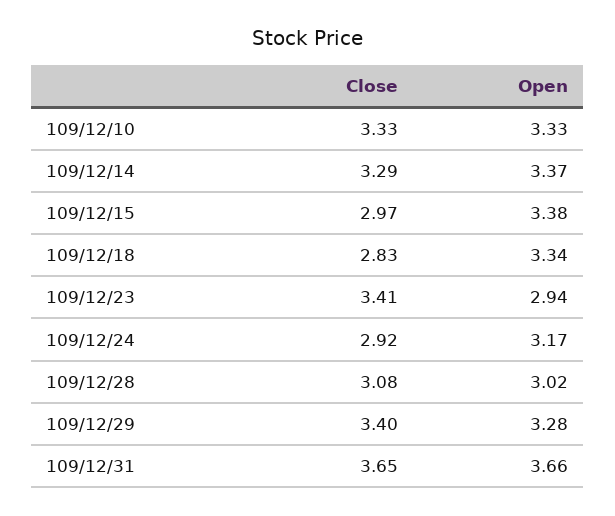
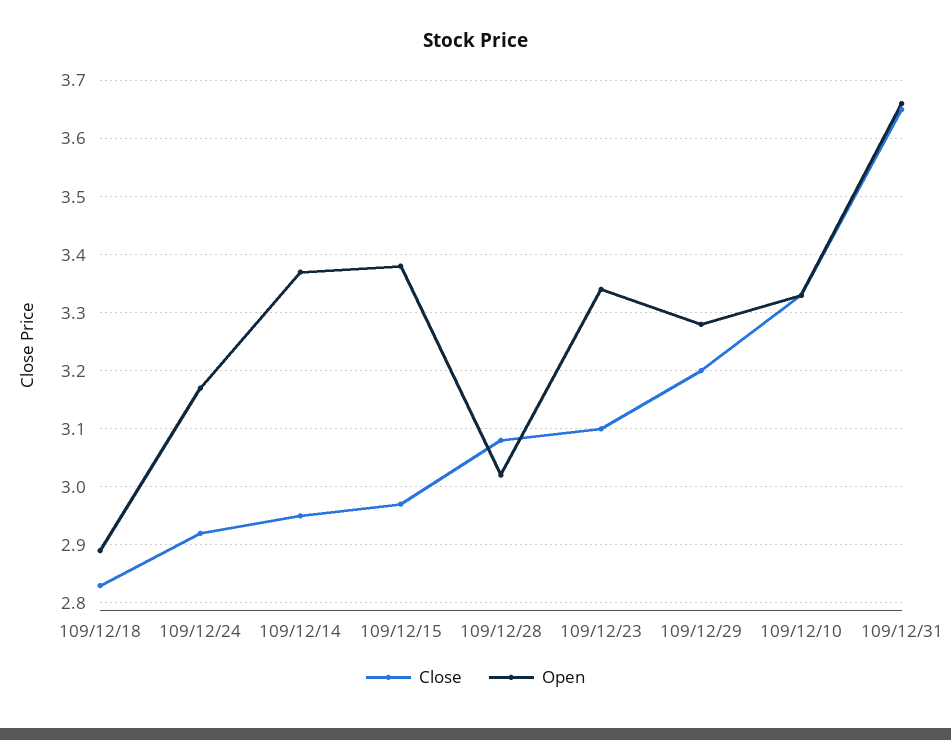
Close, 109/12/14: 3.29 -> 2.95
Open, 109/12/18: 3.34 -> 2.9
Close, 109/12/23: 3.41 -> 3.1
Open, 109/12/23: 2.94 -> 3.35
Close, 109/12/29: 3.4 -> 3.2

